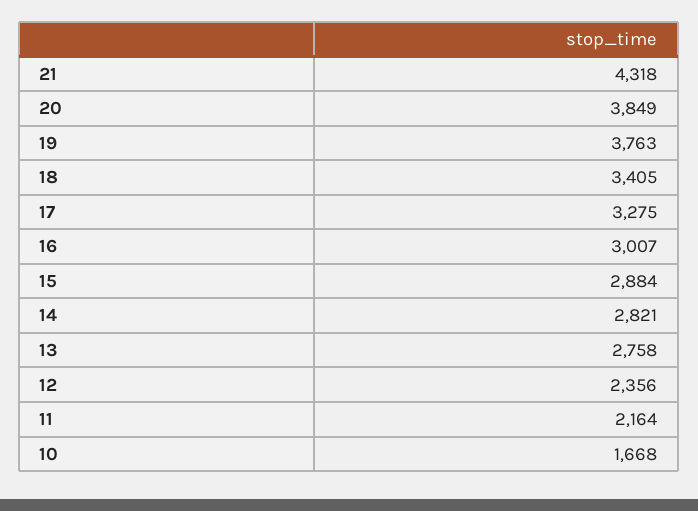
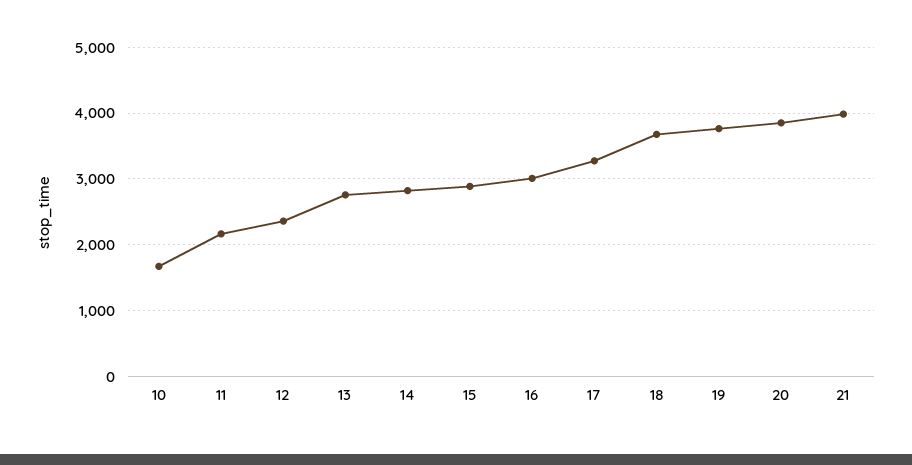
21: 4318 -> 4000
18: 3405 -> 3700

